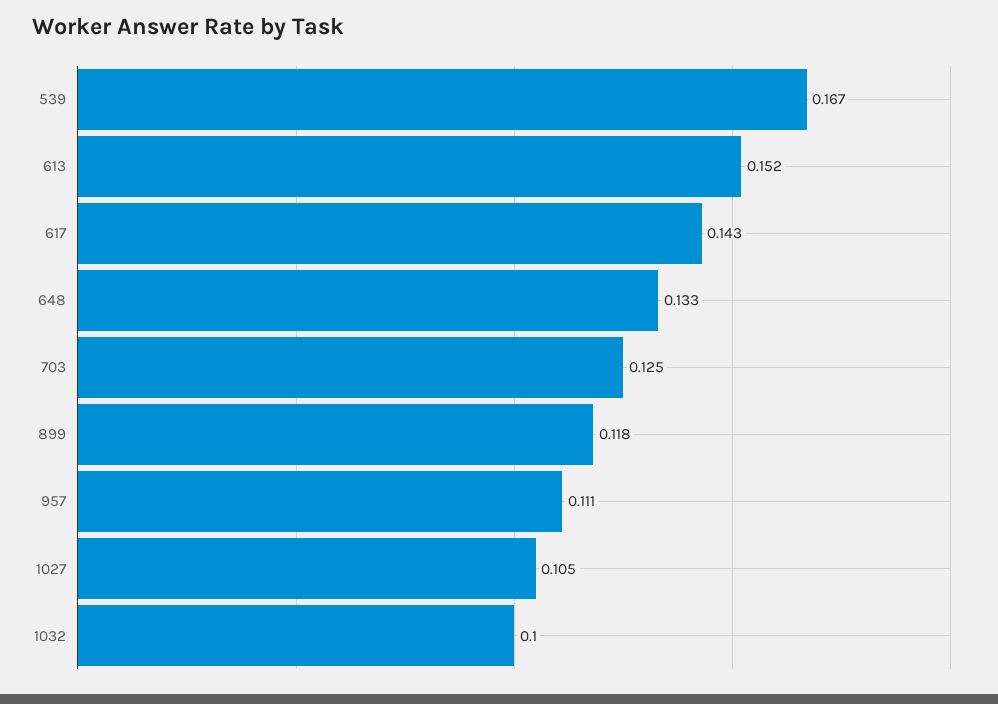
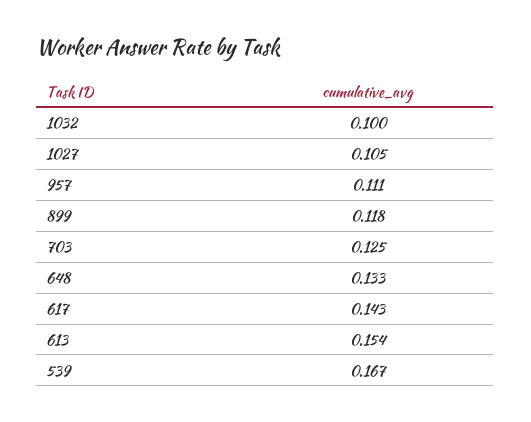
613: 0.152 -> 0.154

